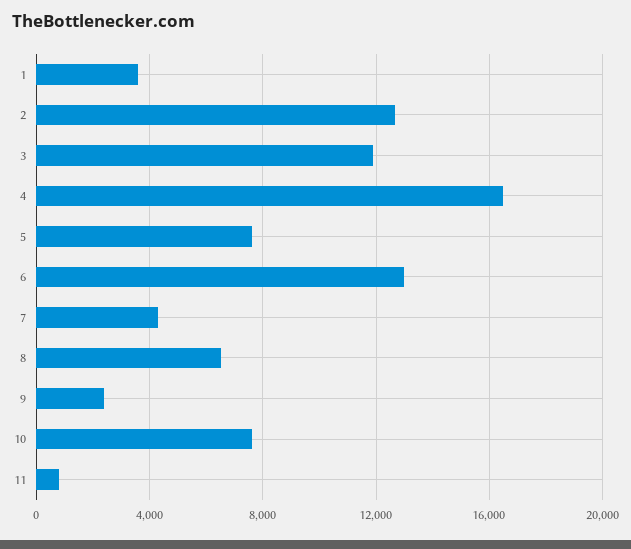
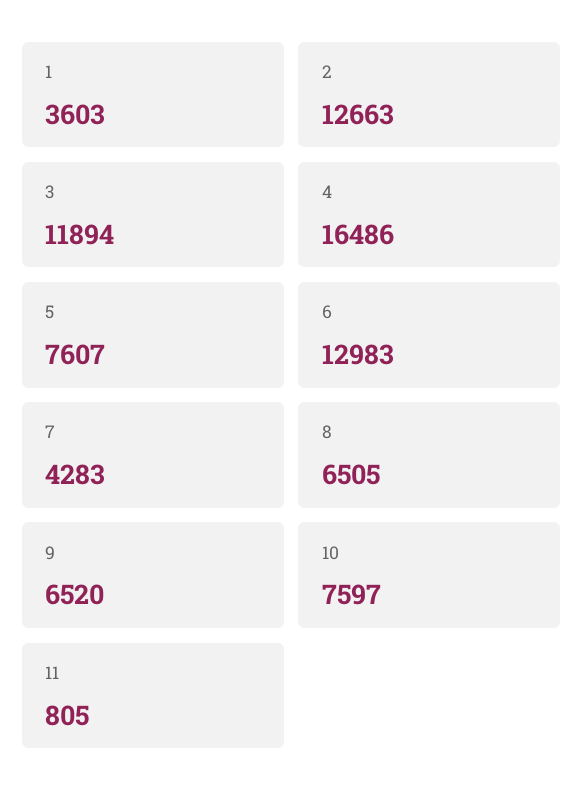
9: 2500 -> 6520

